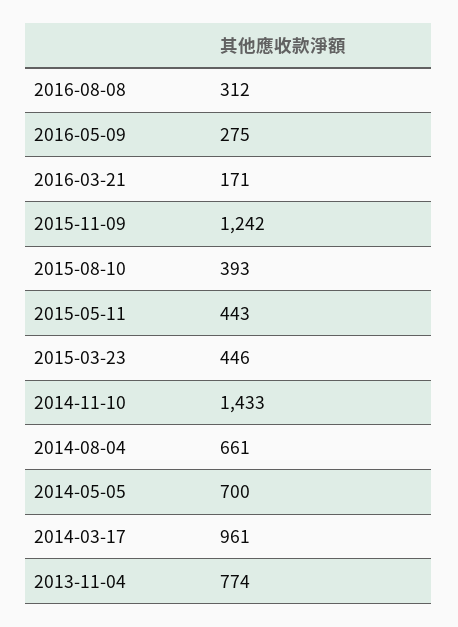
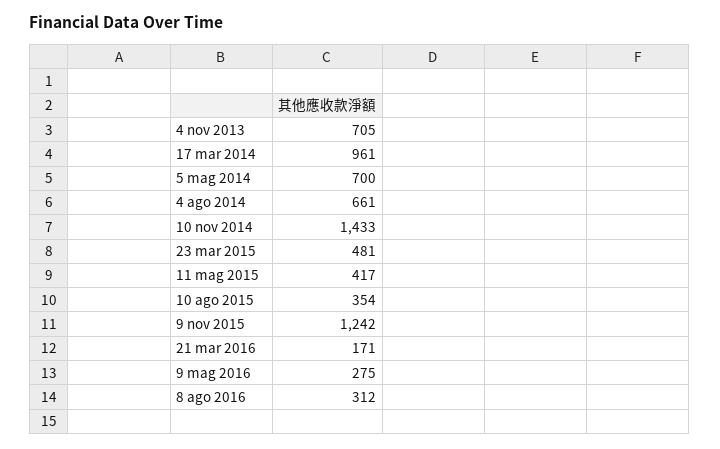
2015-08-10: 393 -> 354
2015-05-11: 443 -> 417
2015-03-23: 446 -> 481
2013-11-04: 774 -> 705

